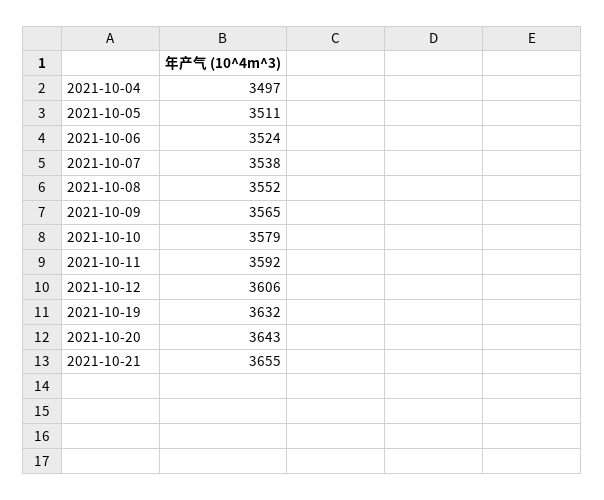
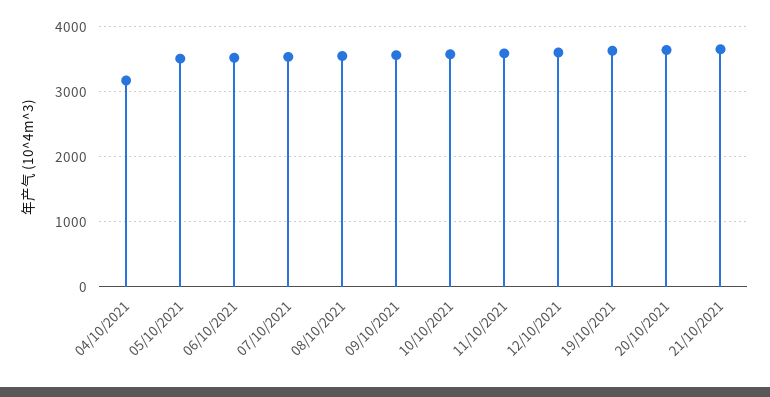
2021-10-04: 3497 -> 3200

